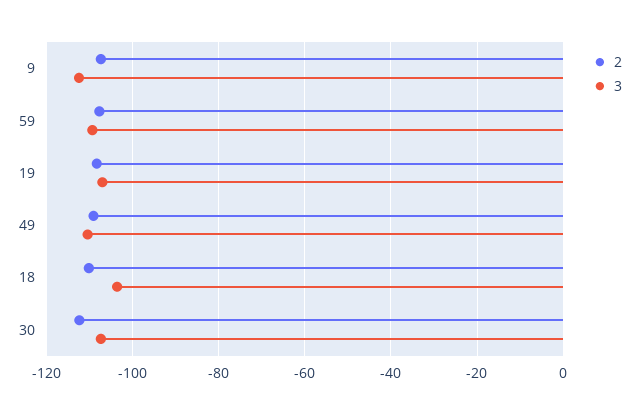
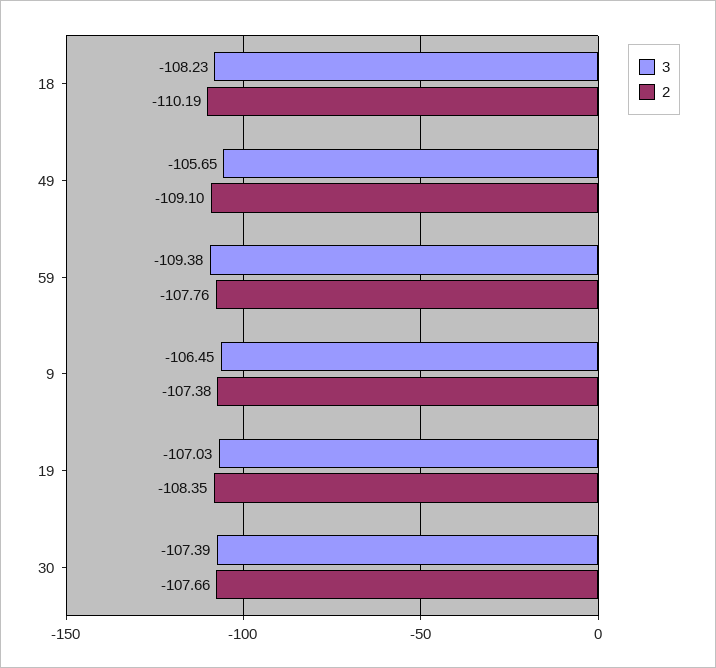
3, 9: -112 -> -106.45
3, 49: -110 -> -105.65
3, 18: -104 -> -108.23
2, 30: -112 -> -107.66

